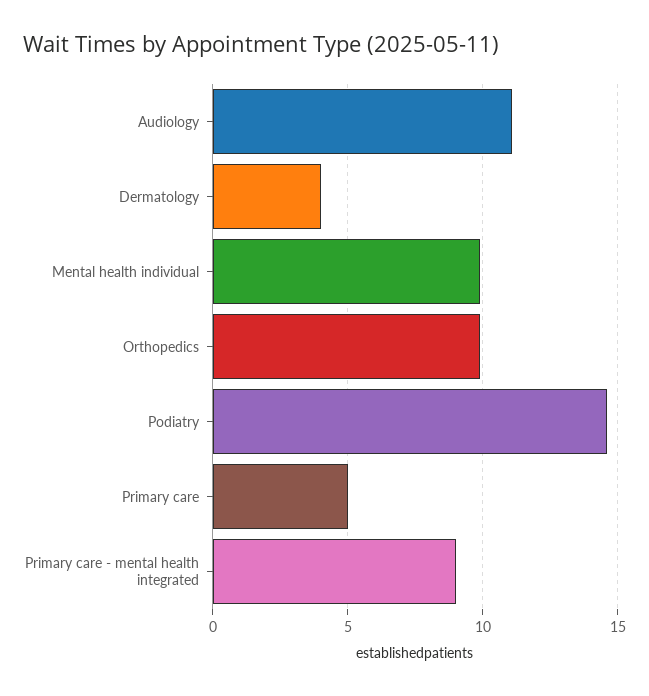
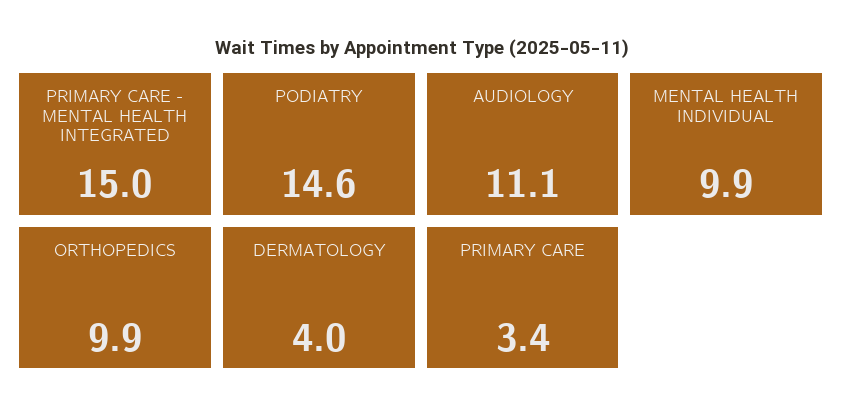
Primary care: 5 -> 3.4
Primary care - mental health integrated: 9 -> 15

